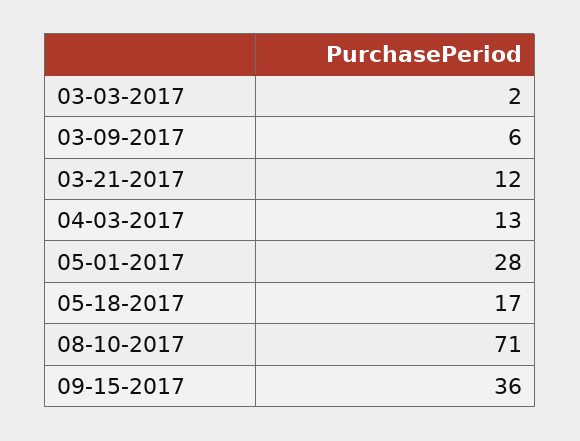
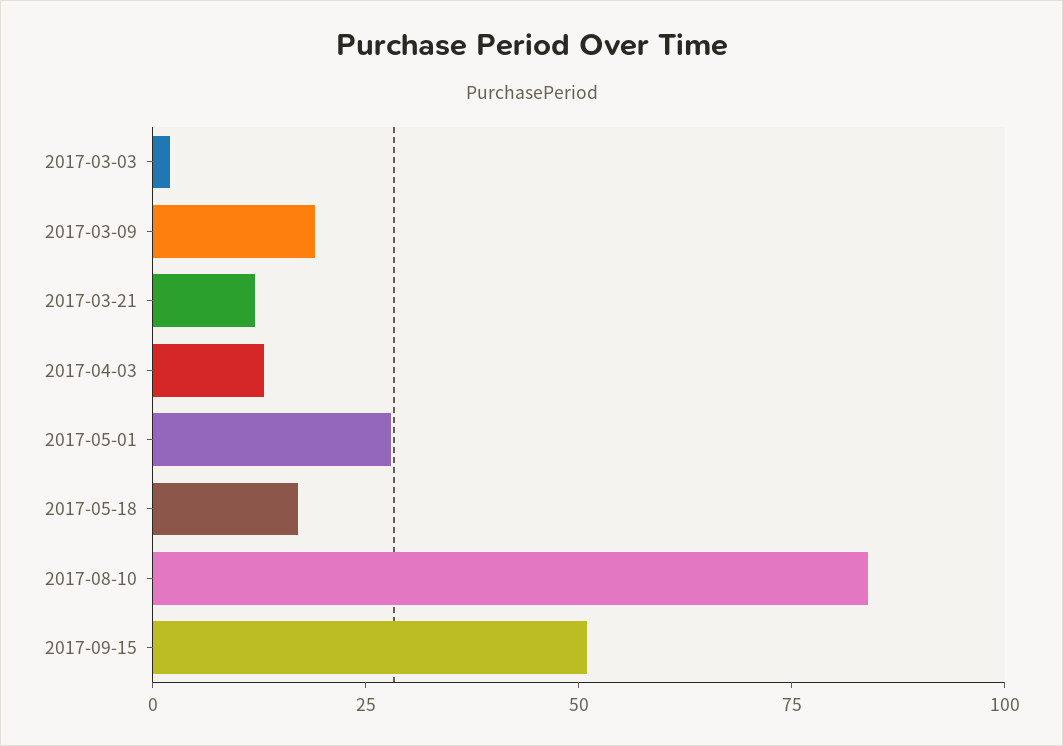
03-09-2017: 6 -> 20
08-10-2017: 71 -> 85
09-15-2017: 36 -> 50

